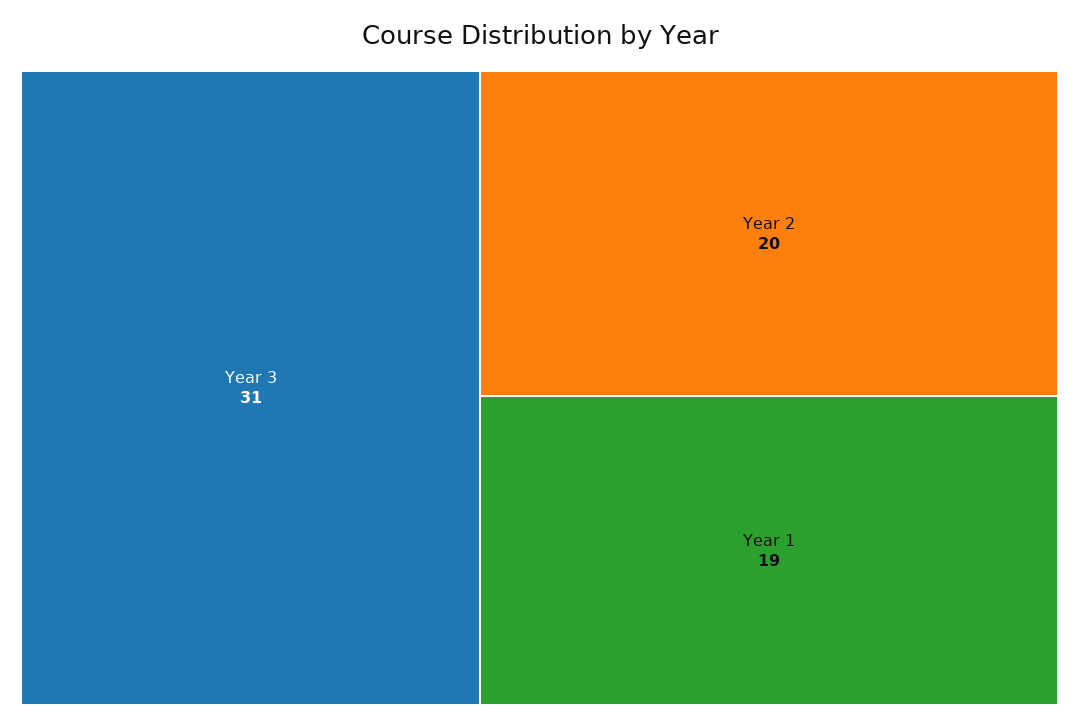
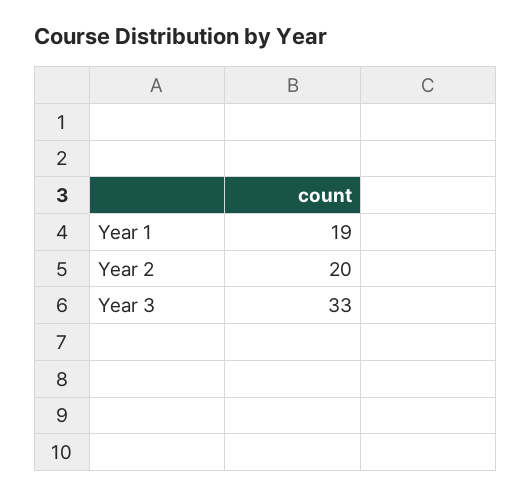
Year 3: 31 -> 33

